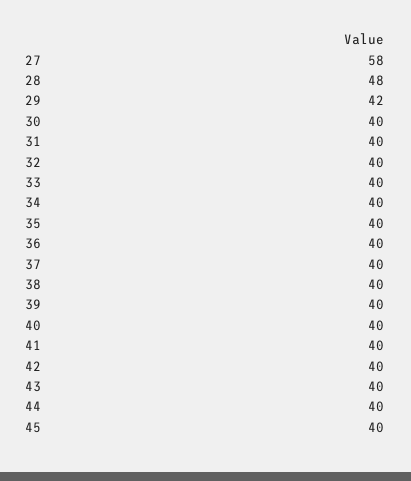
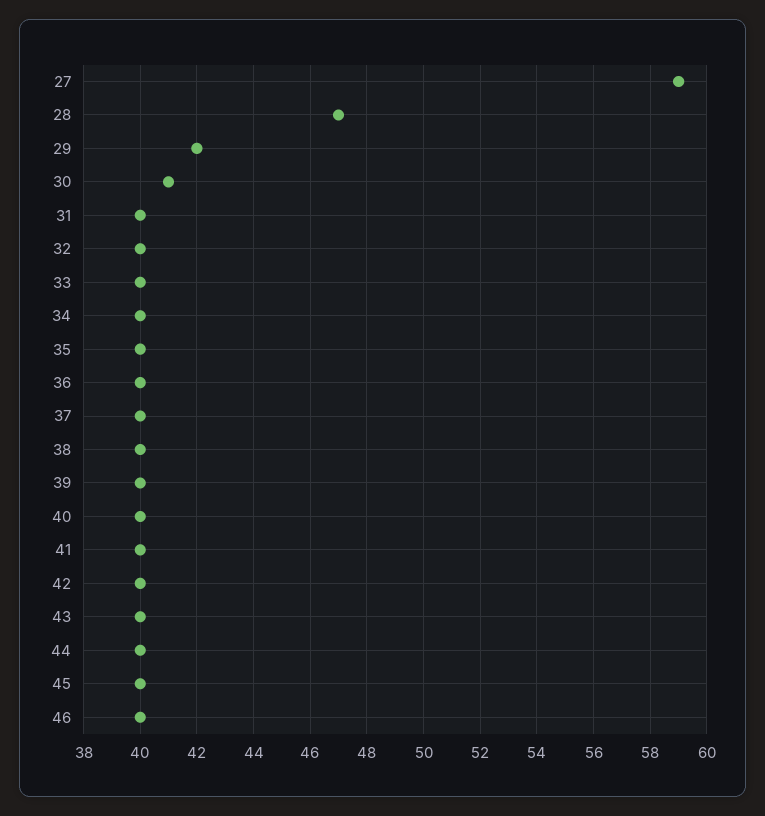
27: 58 -> 59
28: 48 -> 47
30: 40 -> 41
46: none -> 40

